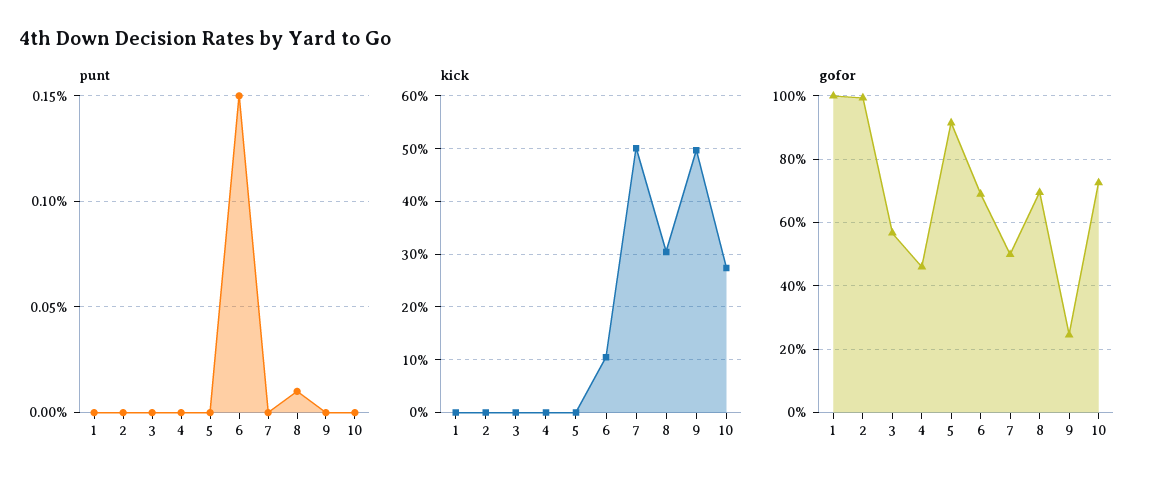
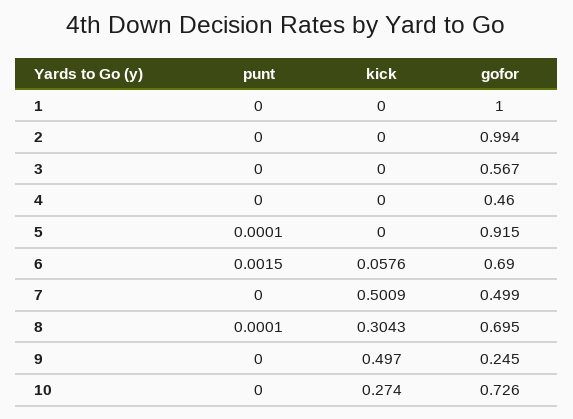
punt, 5: 0 -> 0.0001
kick, 6: 0.1 -> 0.0576

